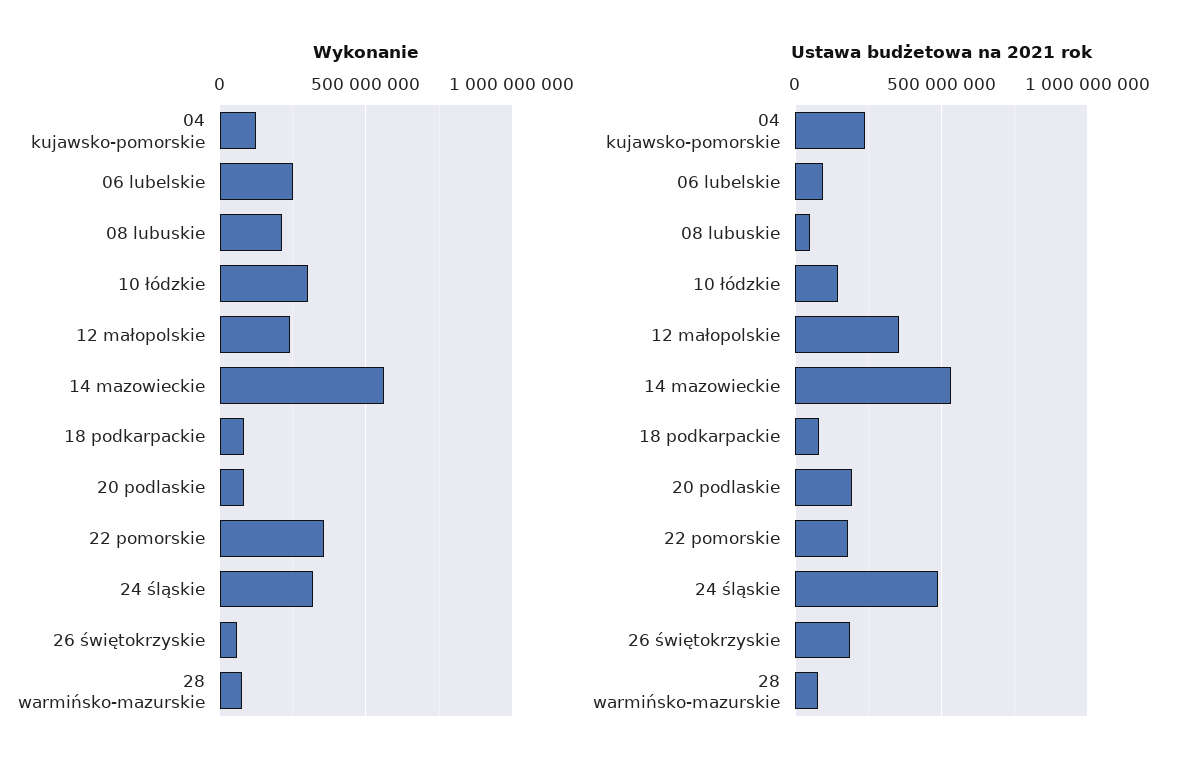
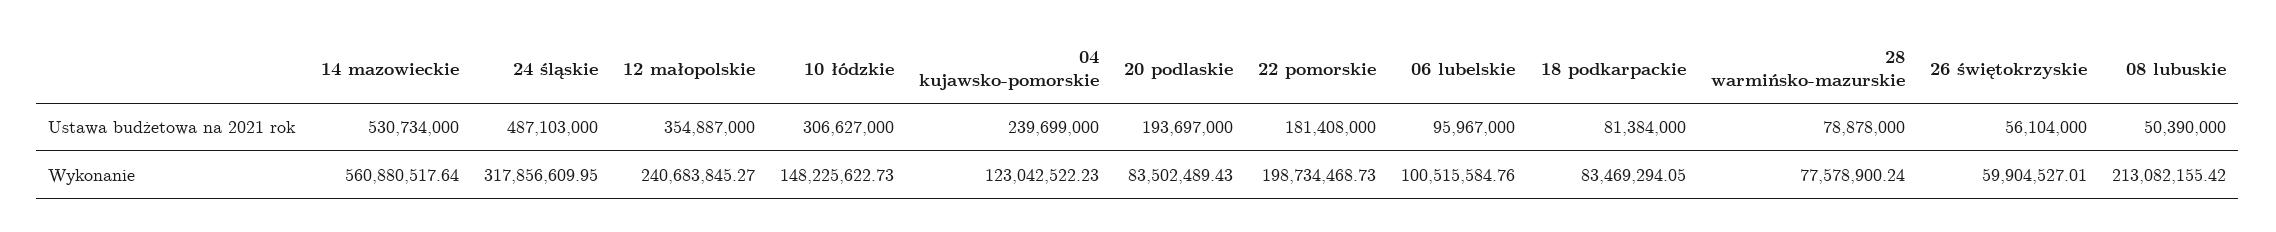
Wykonanie, 06 lubelskie: 250000000 -> 100515584.76
Wykonanie, 10 łódzkie: 300000000 -> 148225622.73
Wykonanie, 22 pomorskie: 350000000 -> 198734468.73
Ustawa budżetowa na 2021 rok, 10 łódzkie: 150000000 -> 306627000
Ustawa budżetowa na 2021 rok, 26 świętokrzyskie: 200000000 -> 56104000

